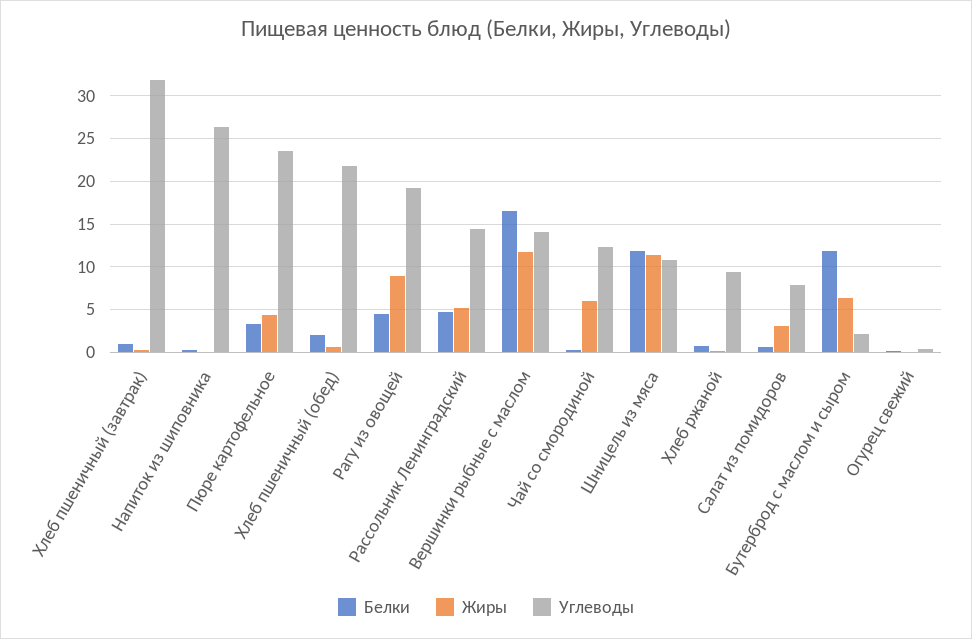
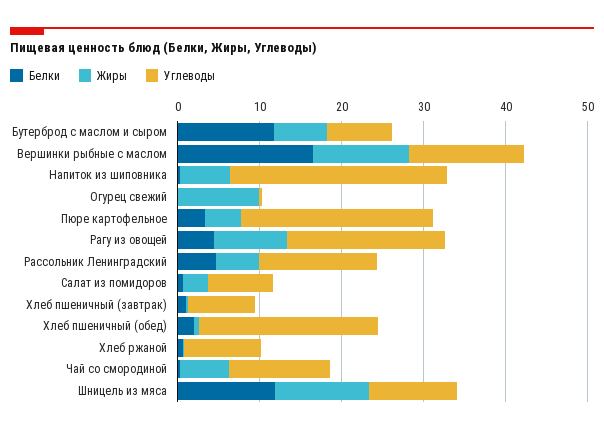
Углеводы, Хлеб пшеничный (завтрак): 32 -> 8
Жиры, Напиток из шиповника: 0 -> 6
Углеводы, Бутерброд с маслом и сыром: 2 -> 8
Жиры, Огурец свежий: 0 -> 10

